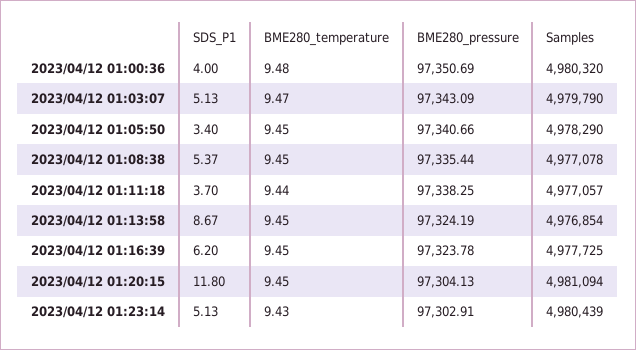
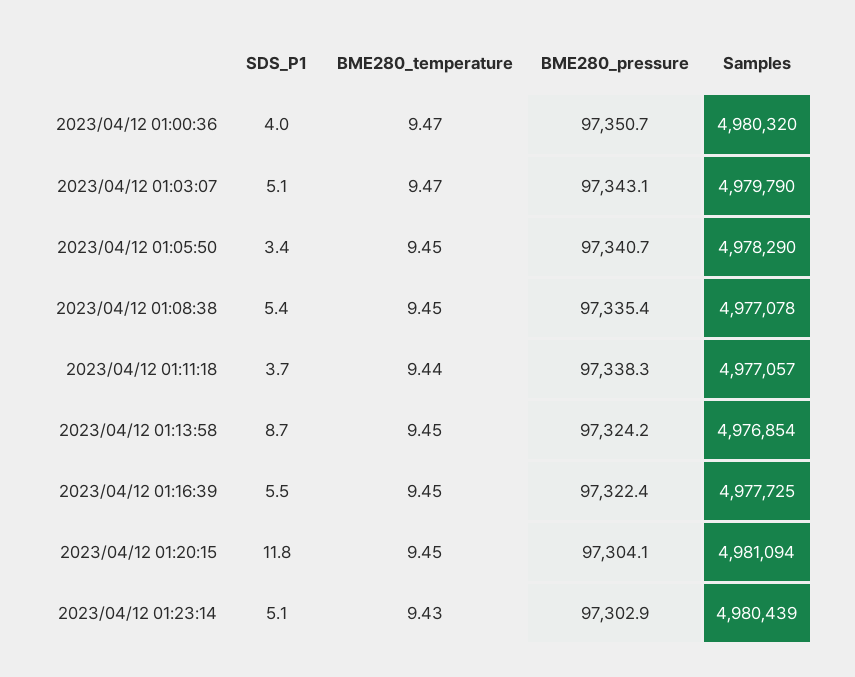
BME280_temperature, 2023/04/12 01:00:36: 9.48 -> 9.47
SDS_P1, 2023/04/12 01:16:39: 6.2 -> 5.5
BME280_pressure, 2023/04/12 01:16:39: 97323.78 -> 97322.4

